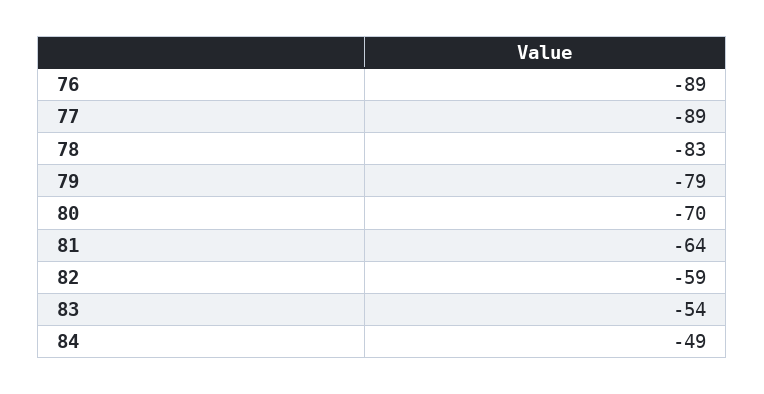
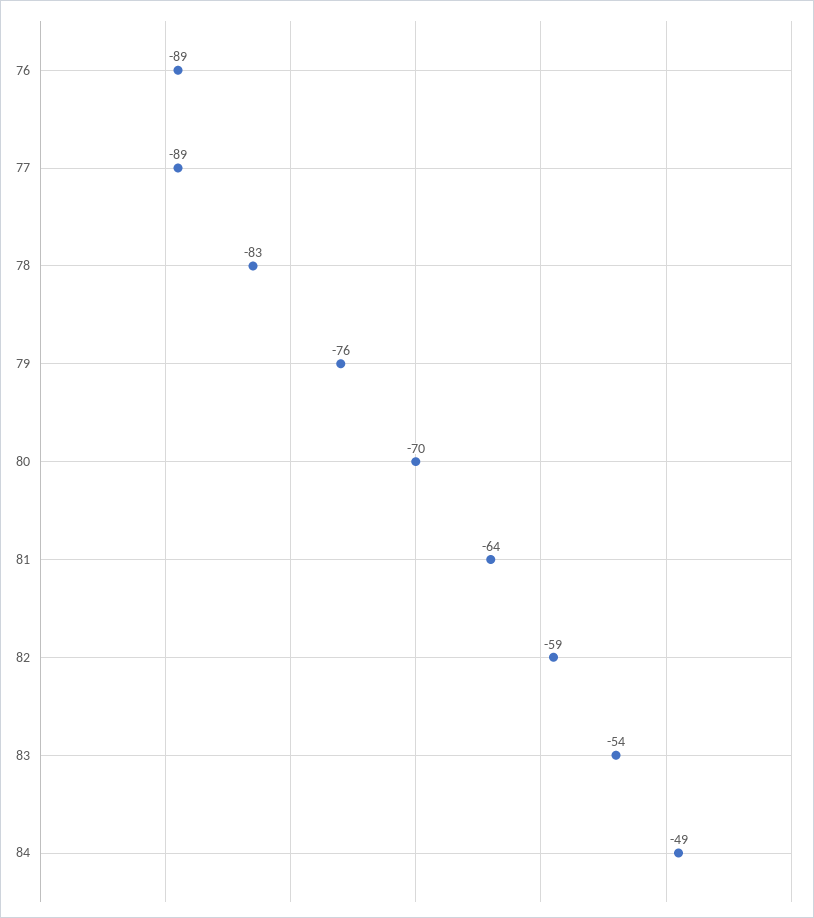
79: -79 -> -76

